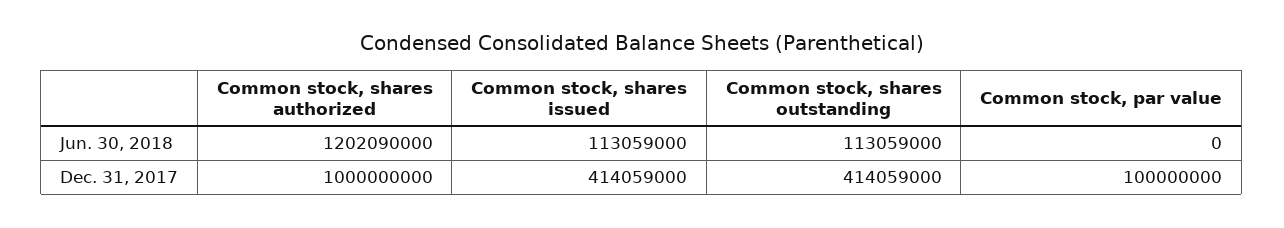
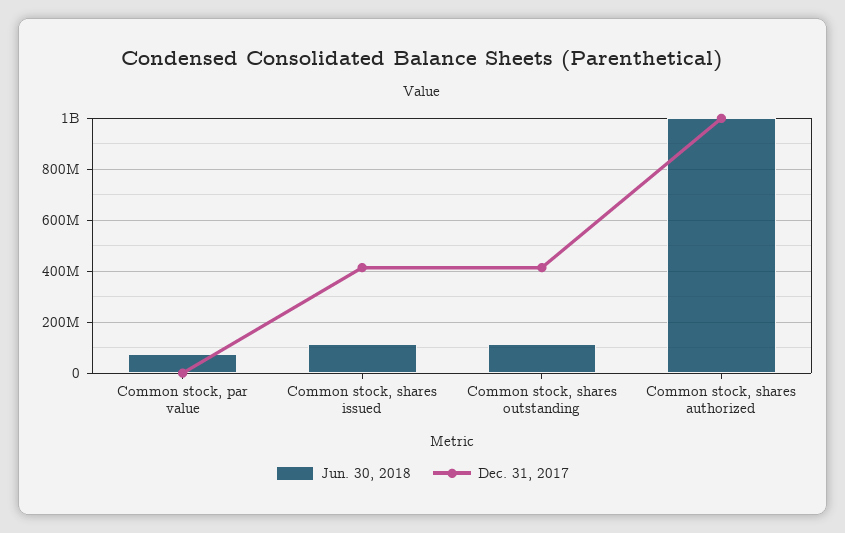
Jun. 30, 2018, Common stock, shares authorized: 1202090000 -> 1000000000
Jun. 30, 2018, Common stock, par value: 0 -> 75000000
Dec. 31, 2017, Common stock, par value: 100000000 -> 0

